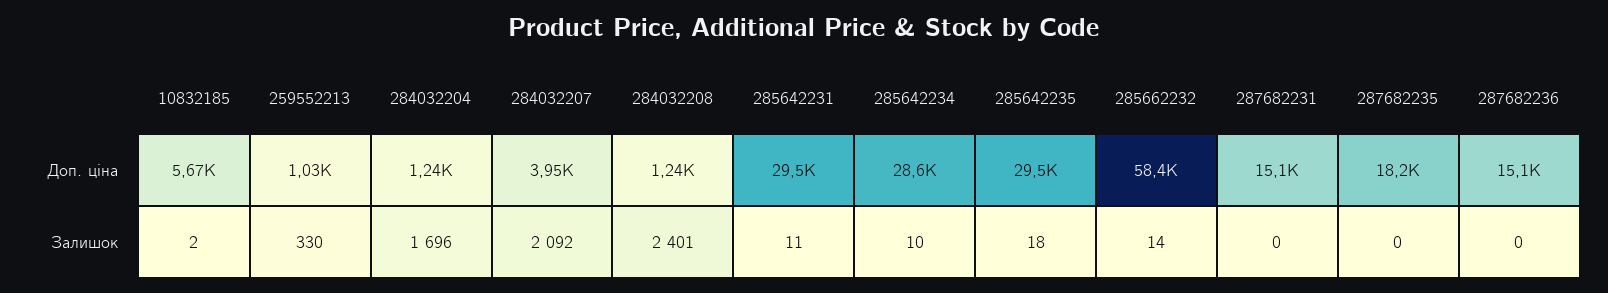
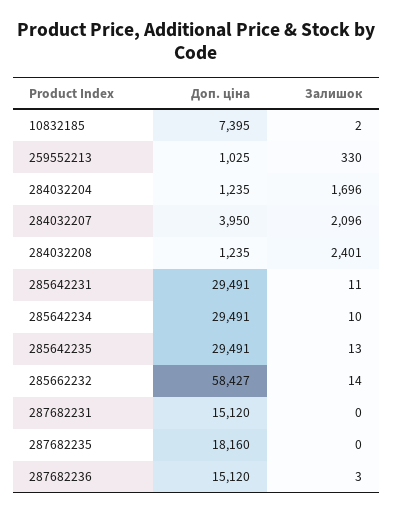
10832185, Доп. ціна: 5670 -> 7395
285642234, Доп. ціна: 28600 -> 29491
284032207, Залишок: 2092 -> 2096
285642235, Залишок: 18 -> 13
287682236, Залишок: 0 -> 3

